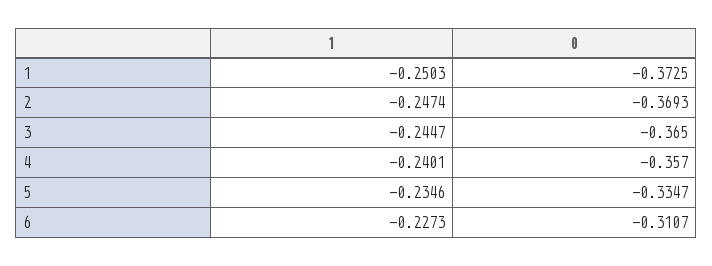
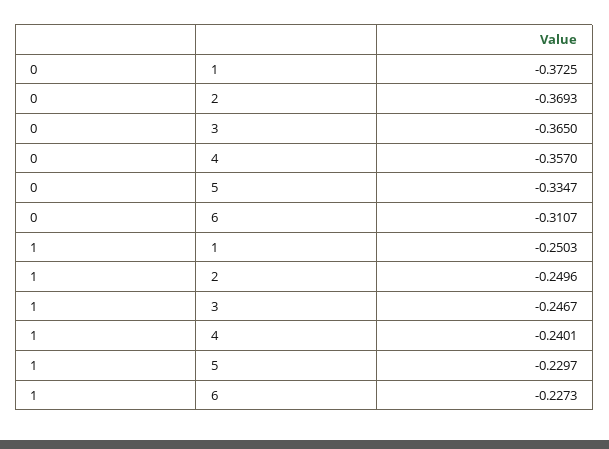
1, 2: -0.2474 -> -0.2496
1, 3: -0.2447 -> -0.2467
1, 5: -0.2346 -> -0.2297

